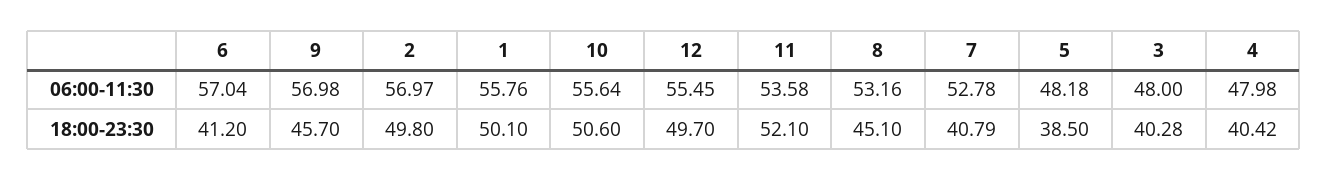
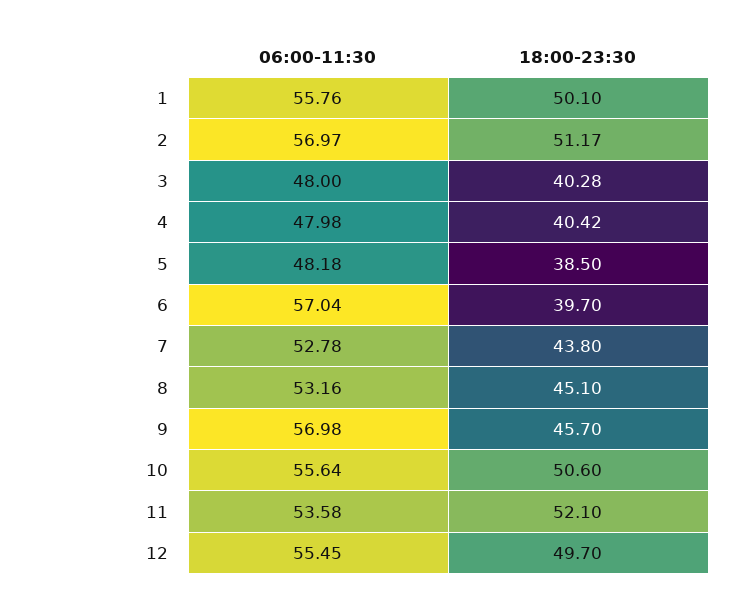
6, 18:00-23:30: 41.2 -> 39.7
2, 18:00-23:30: 49.8 -> 51.17
7, 18:00-23:30: 40.79 -> 43.8

